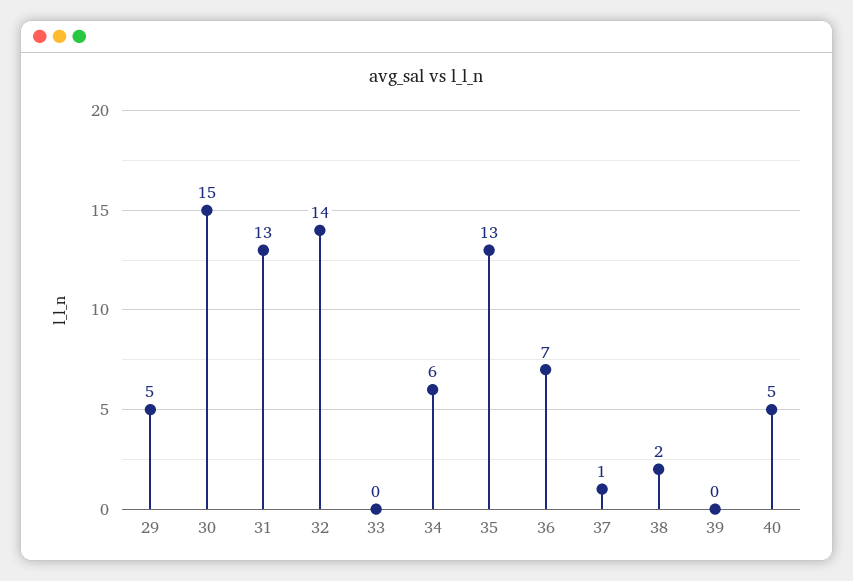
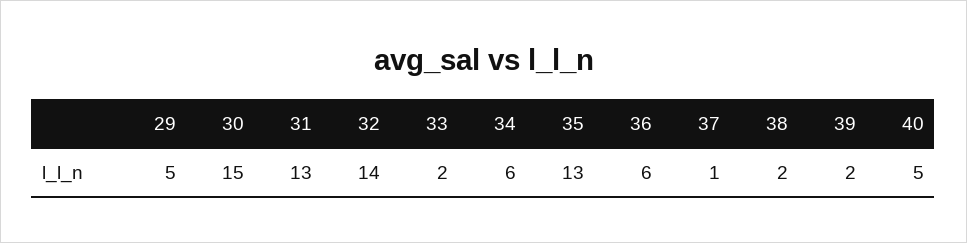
33: 0 -> 2
36: 7 -> 6
39: 0 -> 2

